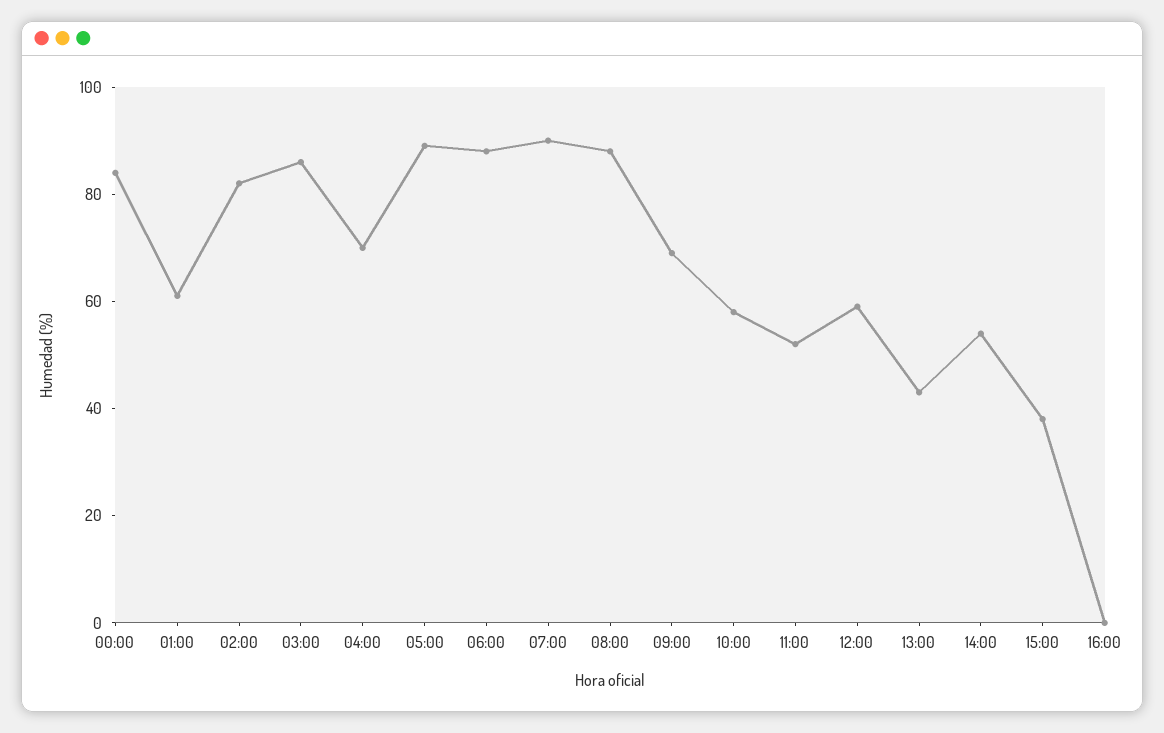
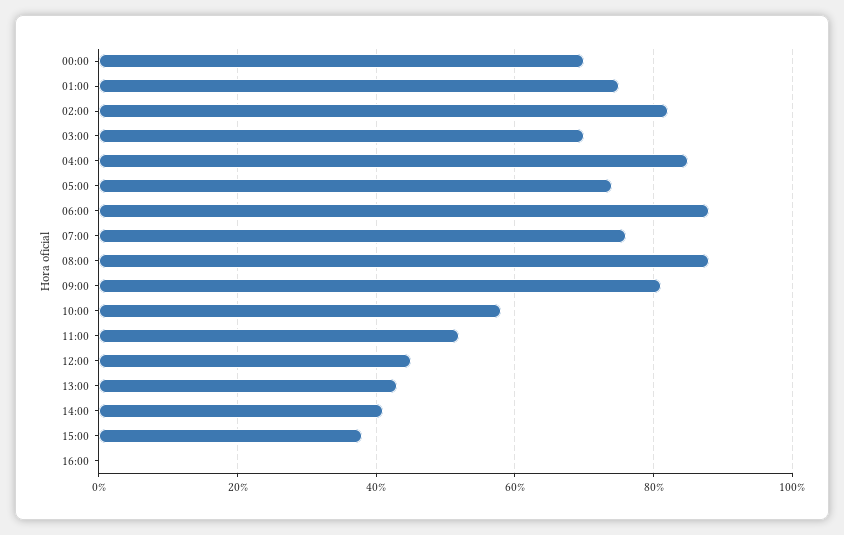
00:00: 85 -> 70
01:00: 60 -> 75
03:00: 85 -> 70
04:00: 70 -> 85
05:00: 90 -> 75
07:00: 90 -> 75
09:00: 70 -> 80
12:00: 60 -> 45
14:00: 55 -> 40

